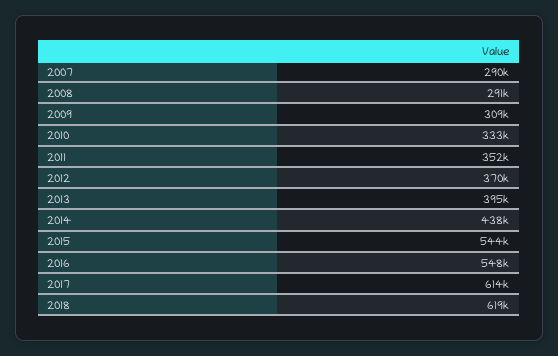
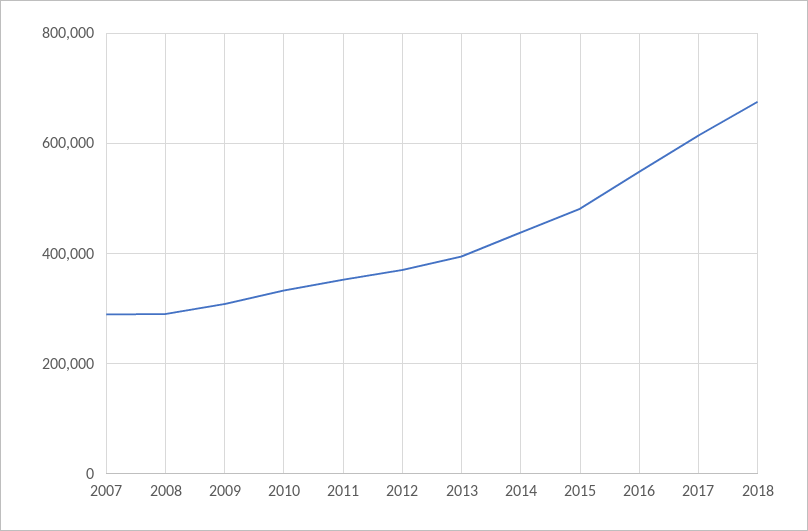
2015: 544000 -> 480000
2018: 619000 -> 680000

